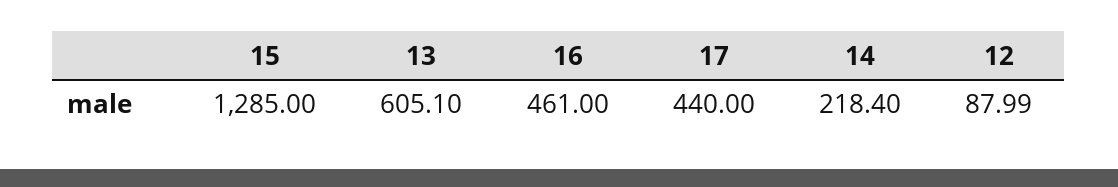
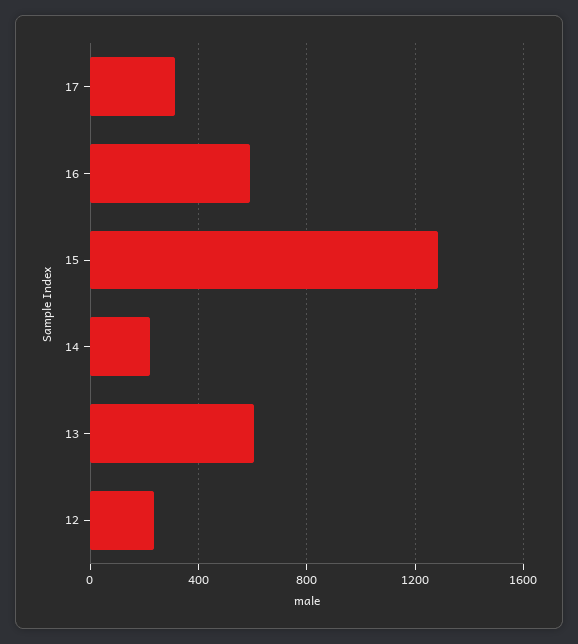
16: 461 -> 600
17: 440 -> 300
12: 87.99 -> 250

